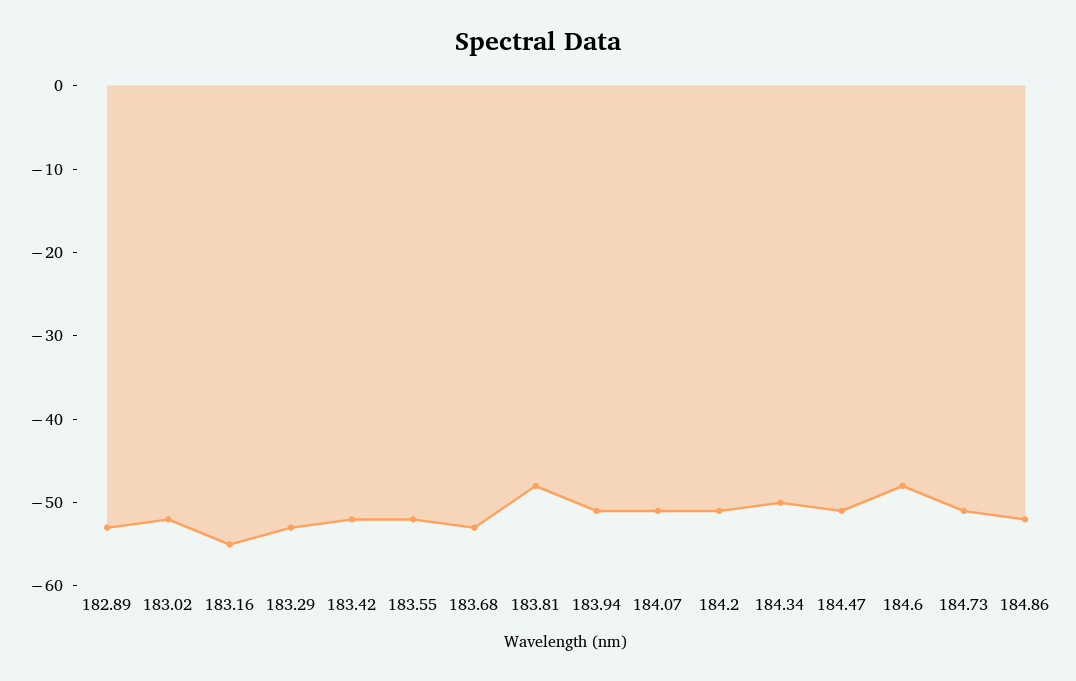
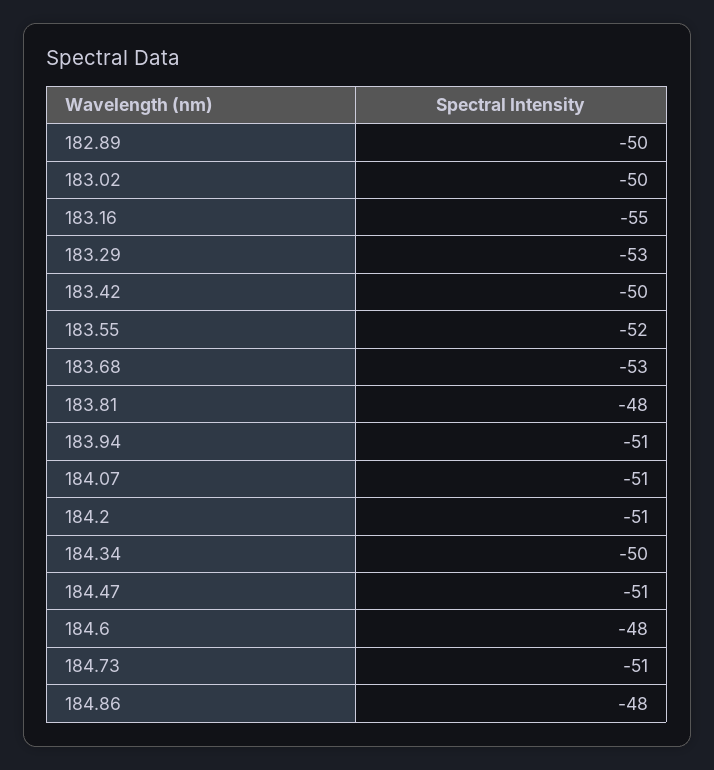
182.89: -53 -> -50
183.02: -52 -> -50
183.42: -52 -> -50
184.86: -52 -> -48

